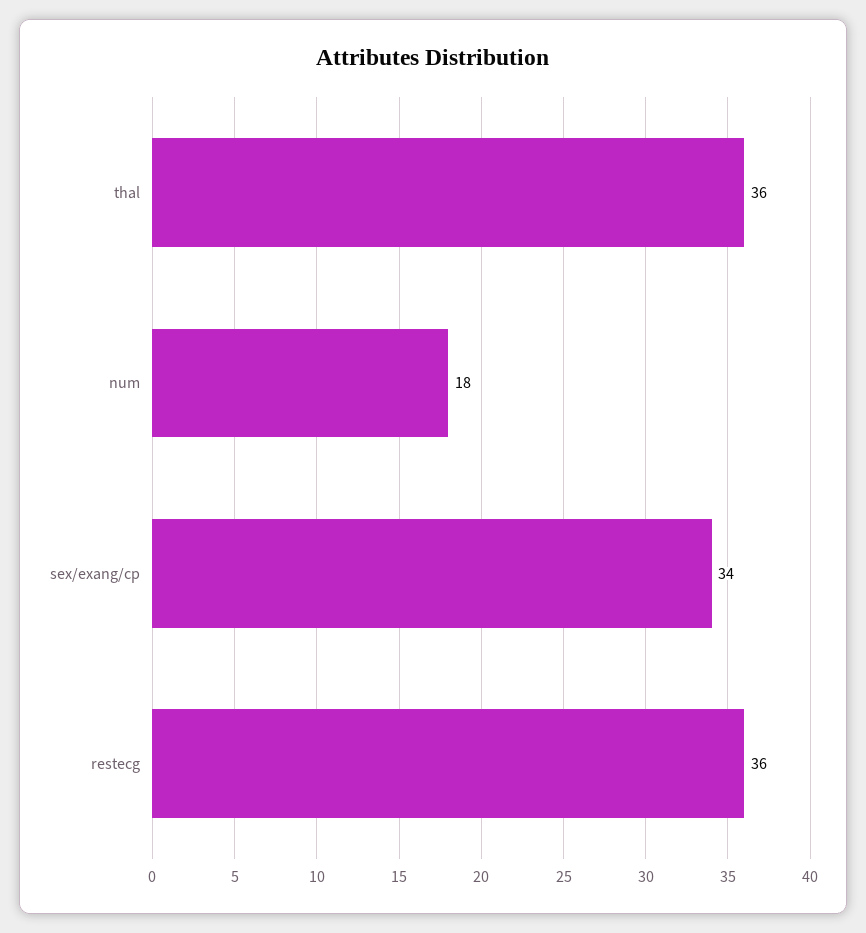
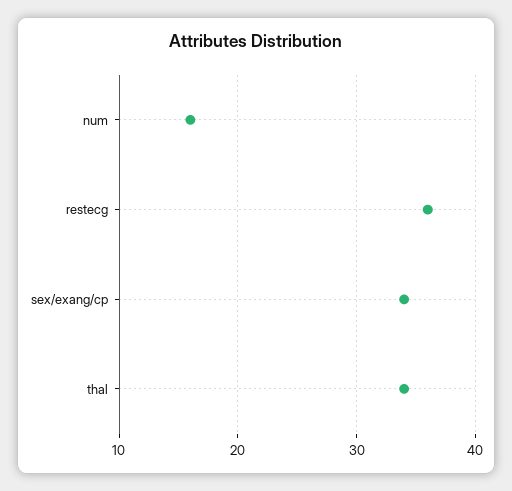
thal: 36 -> 34
num: 18 -> 16

